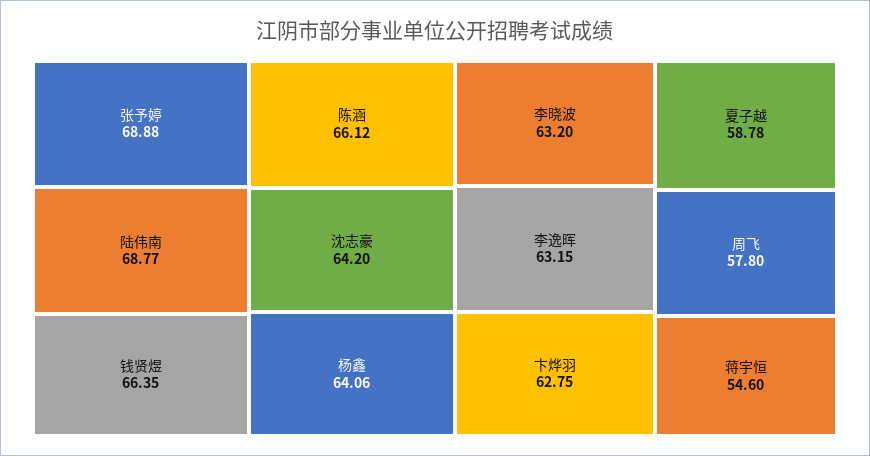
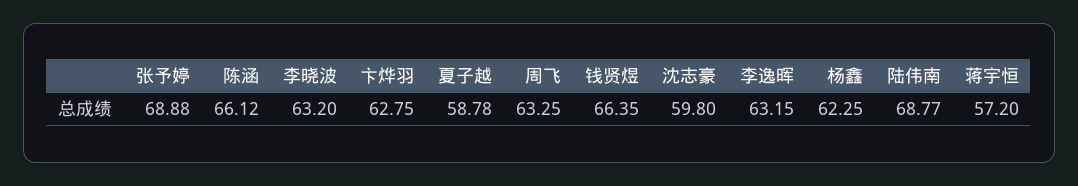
沈志豪: 64.2 -> 59.8
杨鑫: 64.06 -> 62.25
周飞: 57.8 -> 63.25
蒋宇恒: 54.6 -> 57.2

